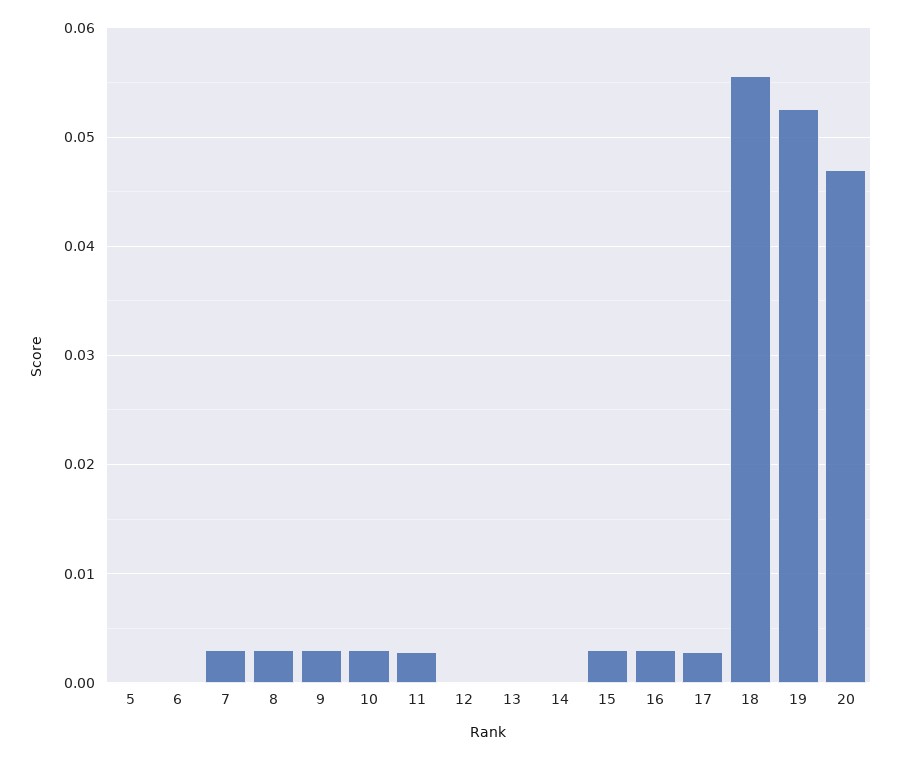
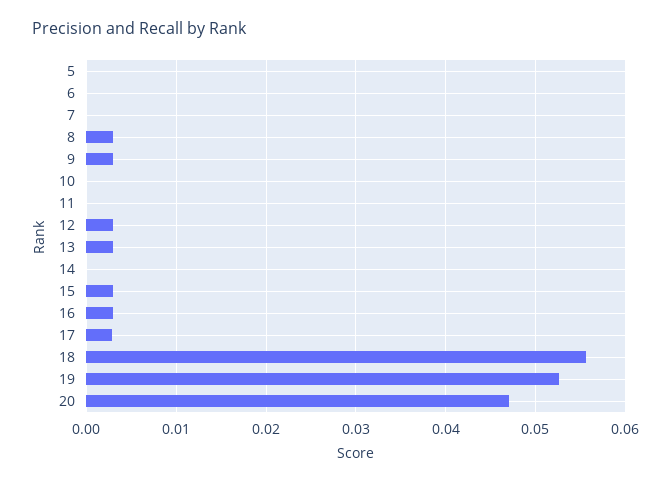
7: 0.003 -> 0
10: 0.003 -> 0
11: 0.003 -> 0
12: 0 -> 0.003
13: 0 -> 0.003

